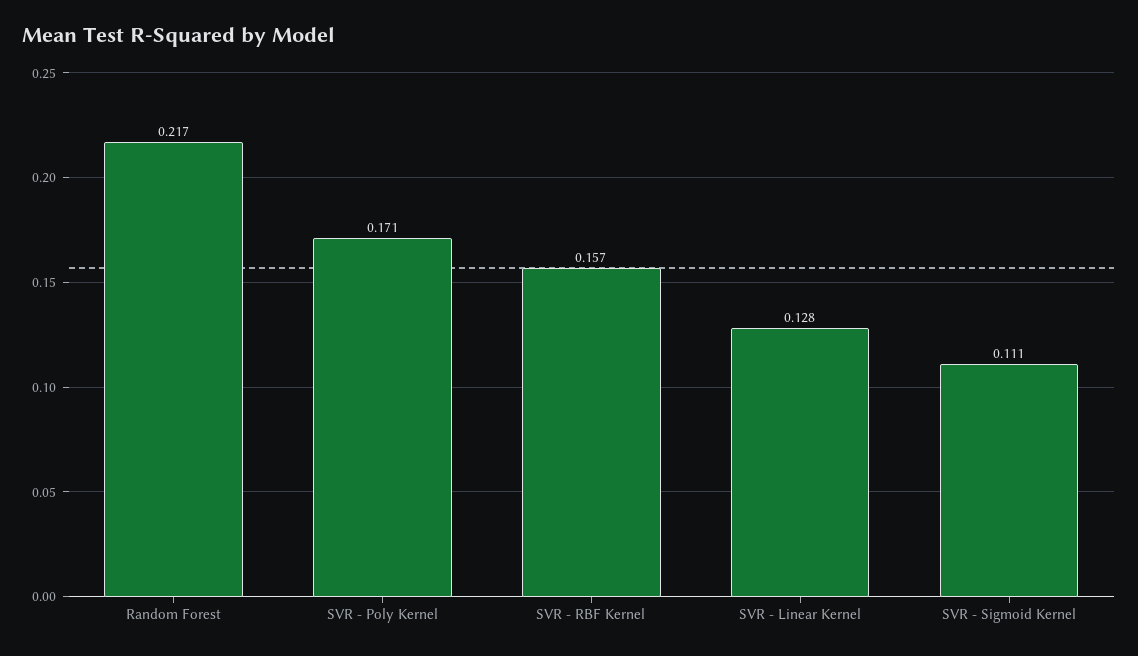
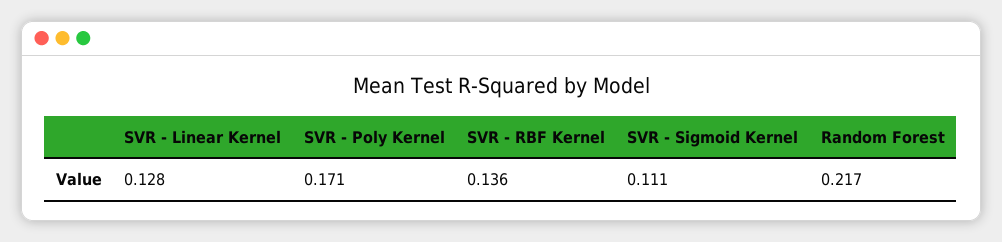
SVR - RBF Kernel: 0.157 -> 0.136

